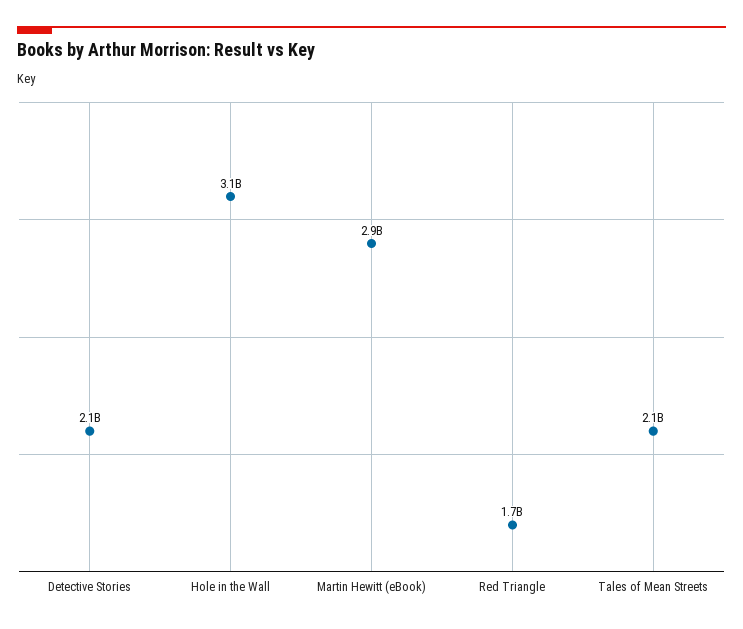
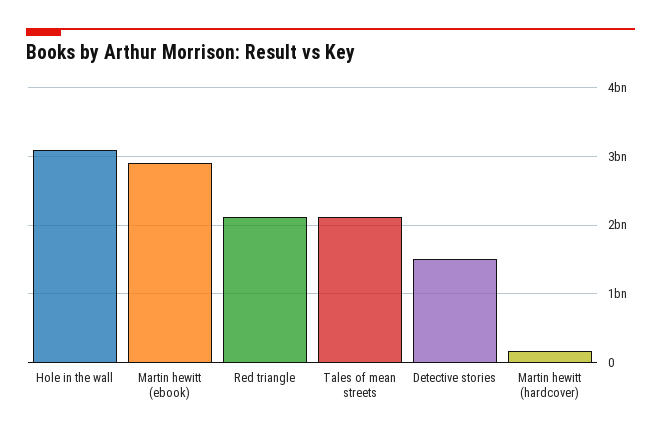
Detective Stories: 2100000000 -> 1500000000
Red Triangle: 1700000000 -> 2100000000
Martin hewitt (hardcover): none -> 200000000

